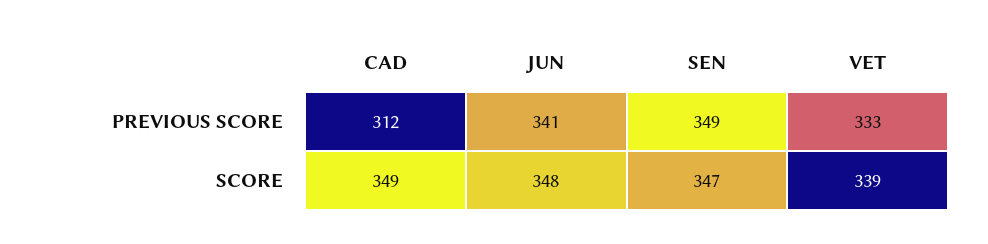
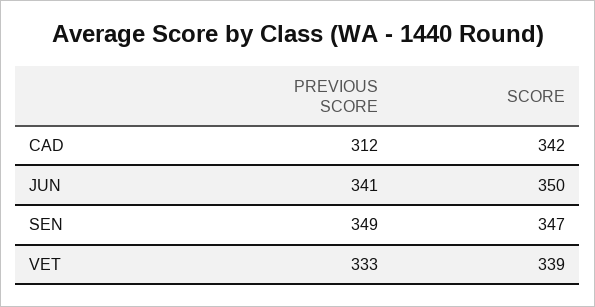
CAD, SCORE: 349 -> 342
JUN, SCORE: 348 -> 350

